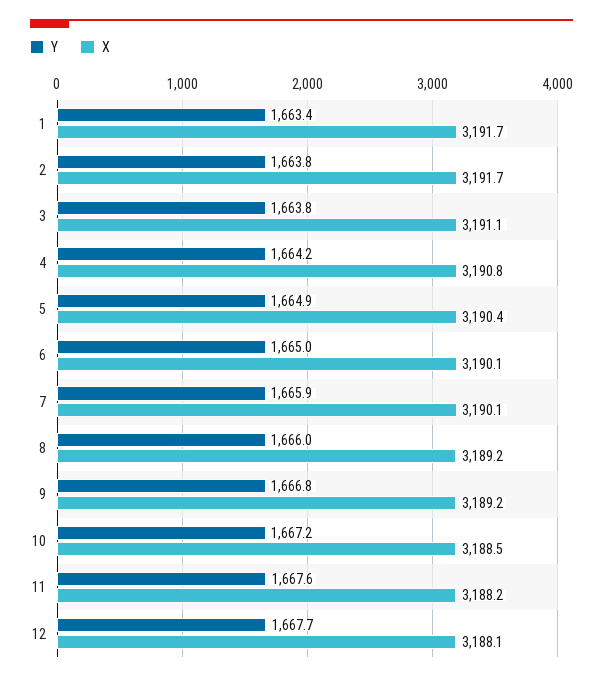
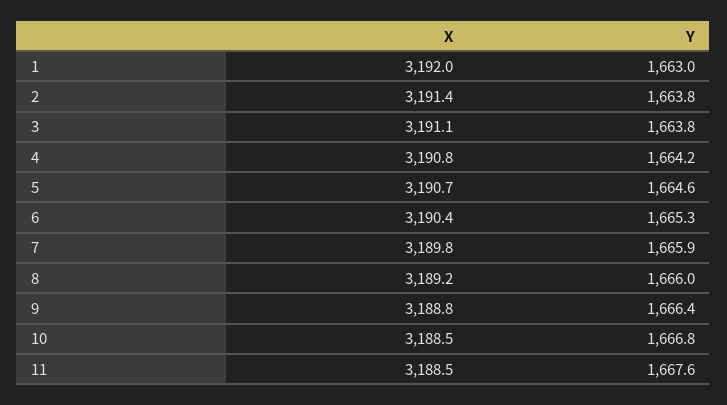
Y, 1: 1663.4 -> 1663
X, 1: 3191.7 -> 3192
X, 2: 3191.7 -> 3191.4
Y, 5: 1664.9 -> 1664.6
X, 5: 3190.4 -> 3190.7
Y, 6: 1665 -> 1665.3
X, 6: 3190.1 -> 3190.4
X, 7: 3190.1 -> 3189.8
Y, 9: 1666.8 -> 1666.4
X, 9: 3189.2 -> 3188.8
Y, 10: 1667.2 -> 1666.8
X, 11: 3188.2 -> 3188.5
Y, 12: 1667.7 -> none
X, 12: 3188.1 -> none

